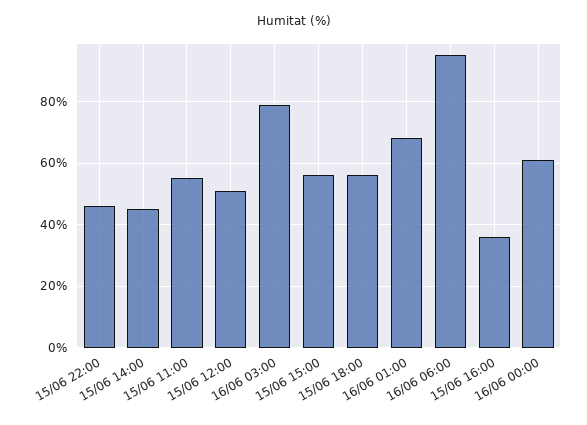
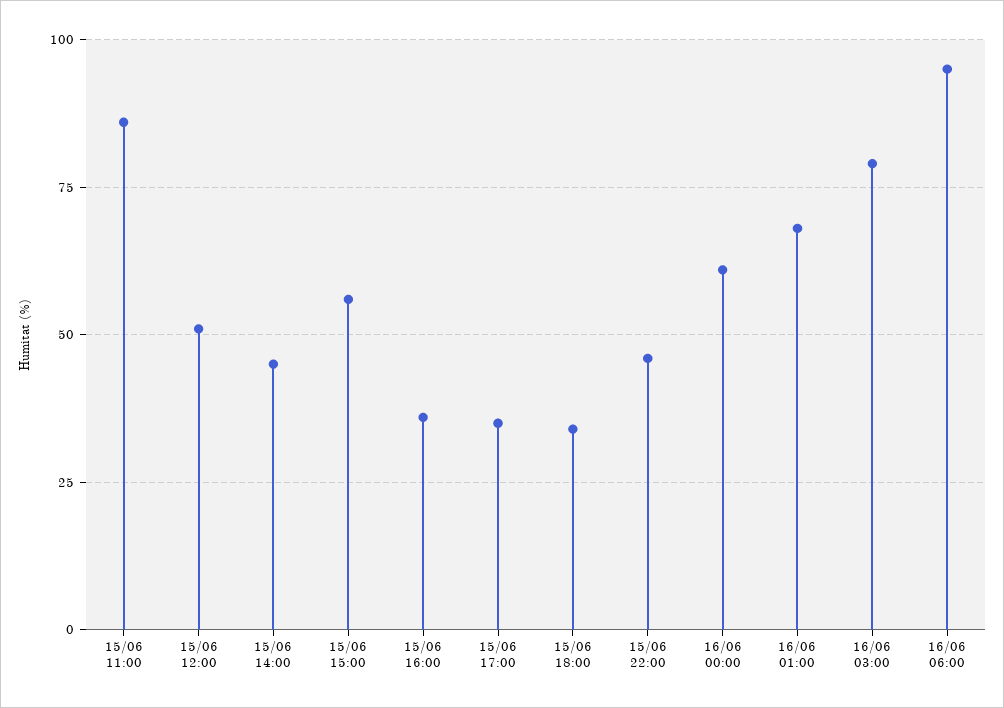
15/06 11:00: 55 -> 85
15/06 18:00: 55 -> 35
15/06 17:00: none -> 35

